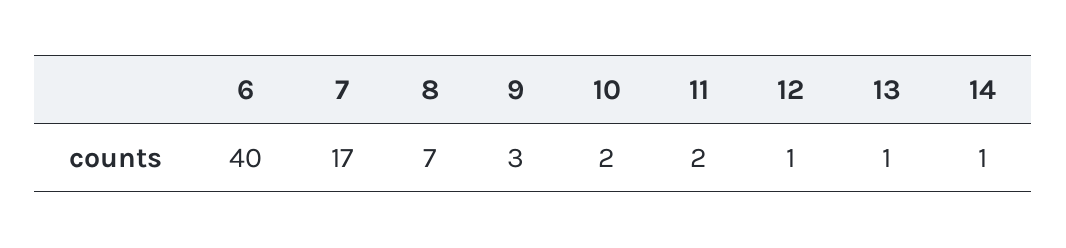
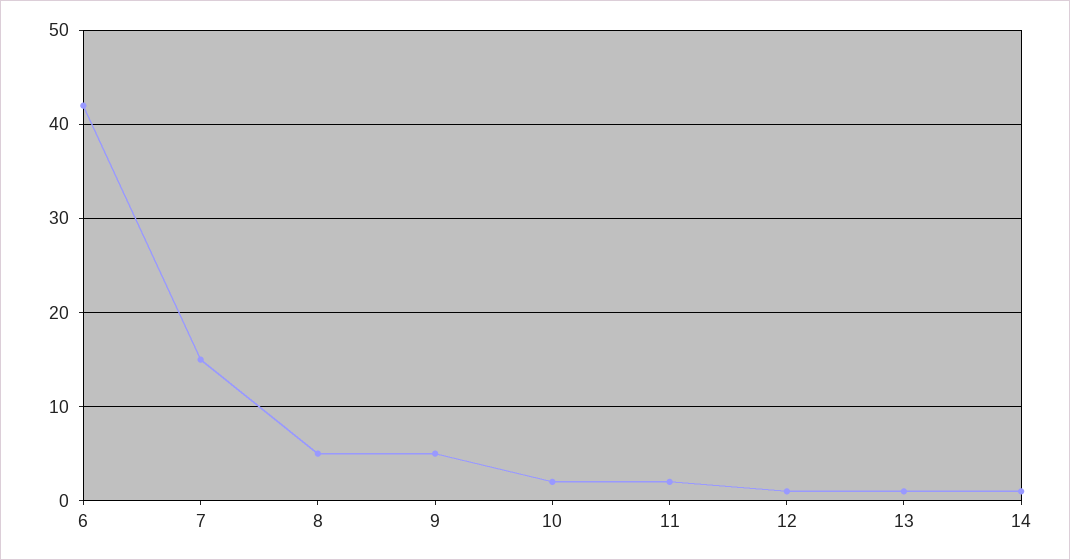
6: 40 -> 42
7: 17 -> 15
8: 7 -> 5
9: 3 -> 5

